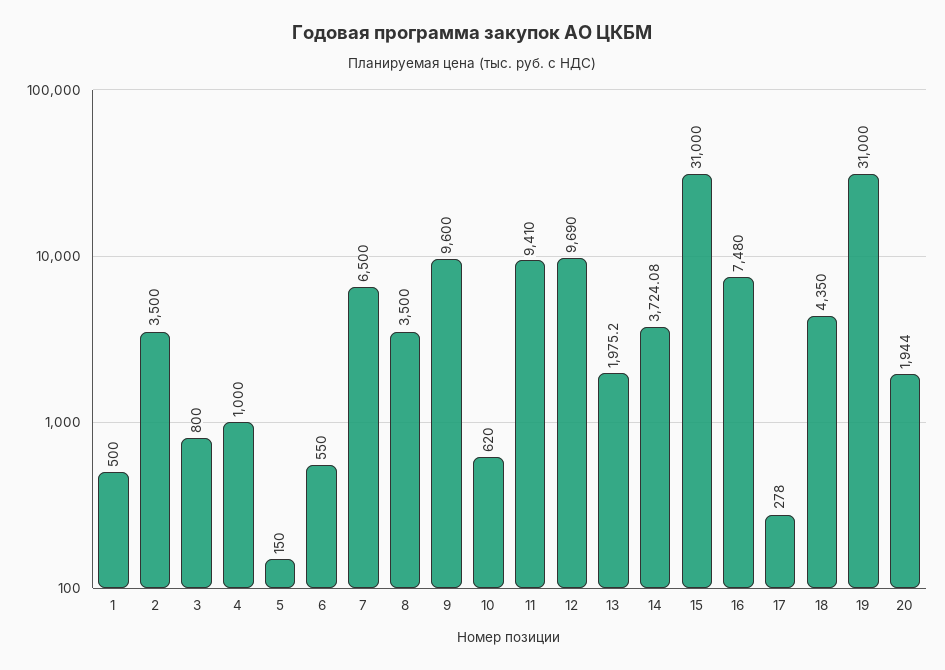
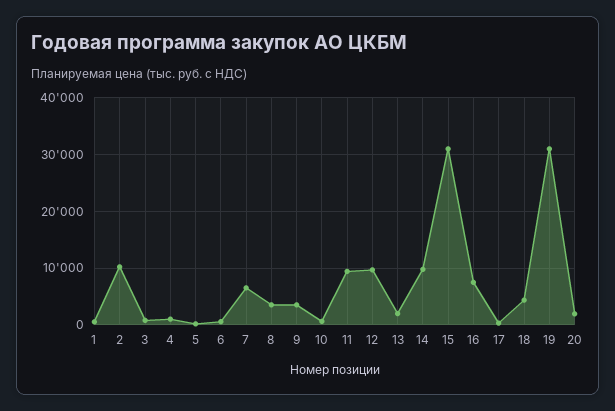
2: 3500 -> 10000
9: 9600 -> 4000
14: 3724.08 -> 10000

